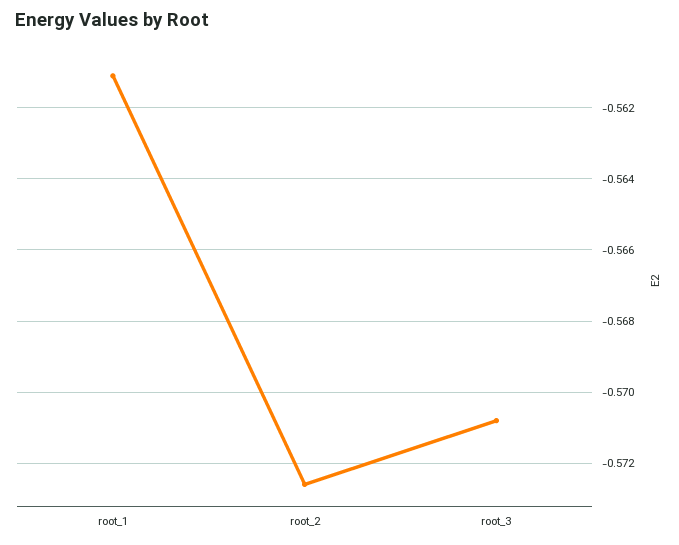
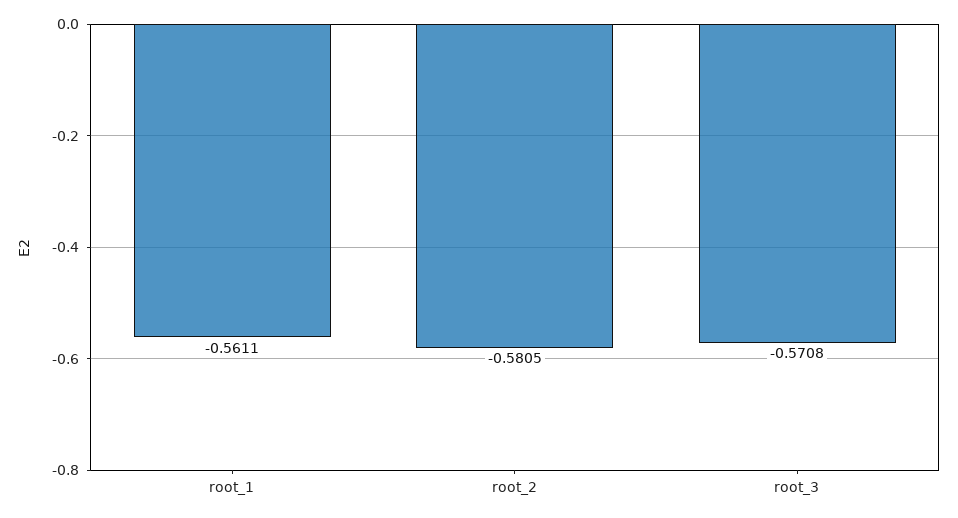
root_2: -0.5725 -> -0.5805

